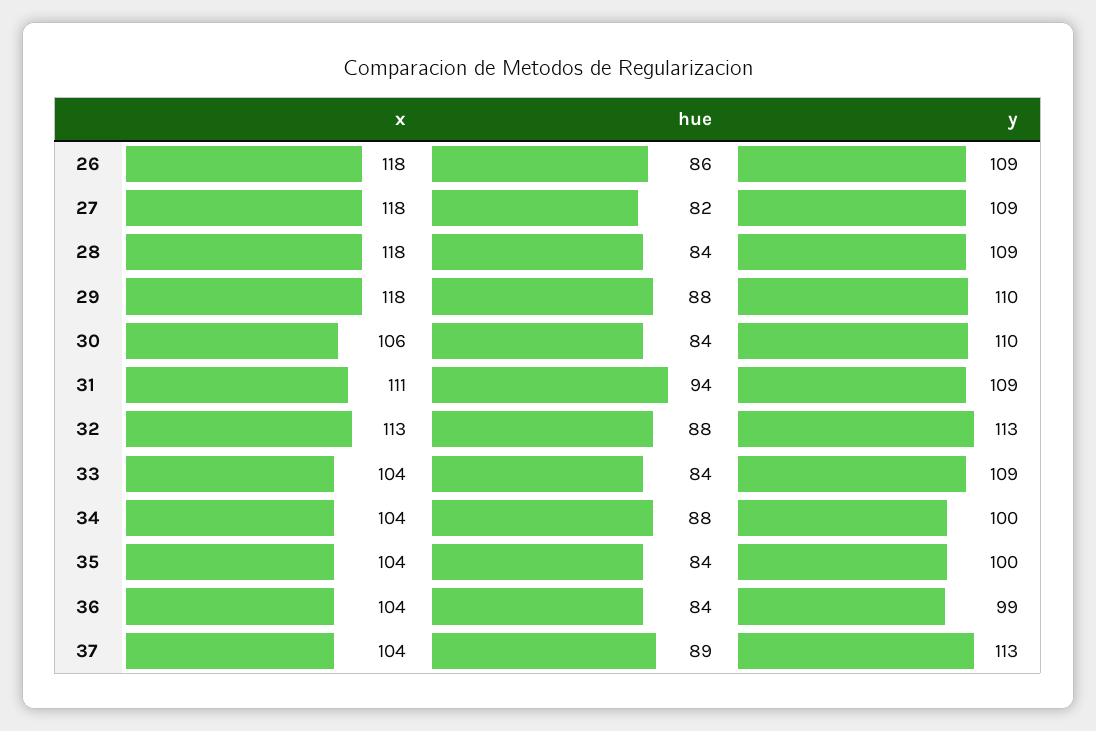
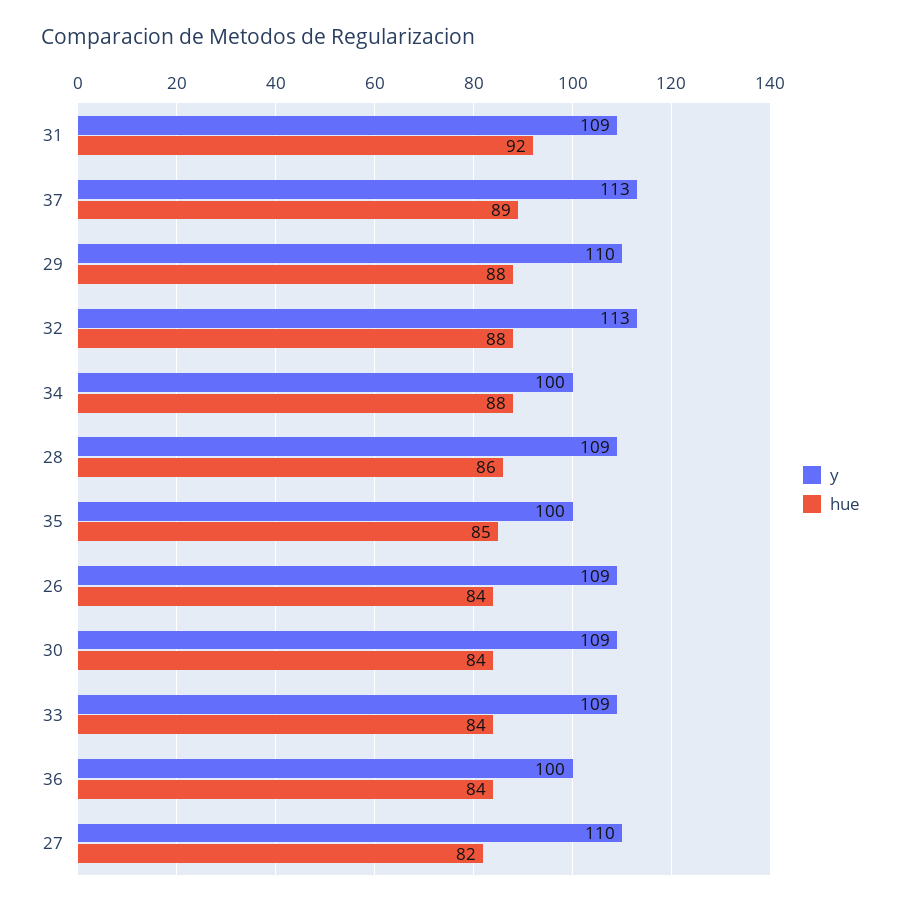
x, 26: 118 -> none
hue, 26: 86 -> 84
x, 27: 118 -> none
y, 27: 109 -> 110
x, 28: 118 -> none
hue, 28: 84 -> 86
x, 29: 118 -> none
x, 30: 106 -> none
y, 30: 110 -> 109
x, 31: 111 -> none
hue, 31: 94 -> 92
x, 32: 113 -> none
x, 33: 104 -> none
x, 34: 104 -> none
x, 35: 104 -> none
hue, 35: 84 -> 85
x, 36: 104 -> none
y, 36: 99 -> 100
x, 37: 104 -> none

